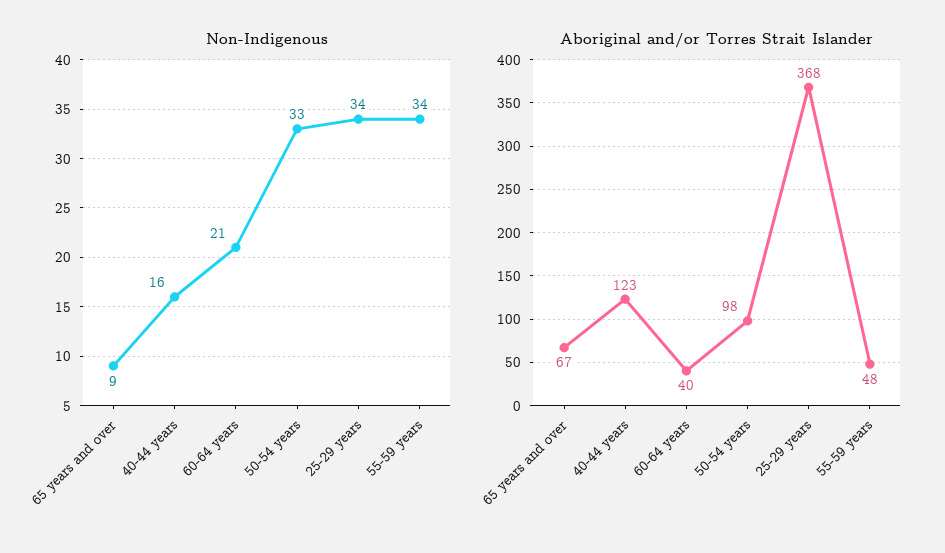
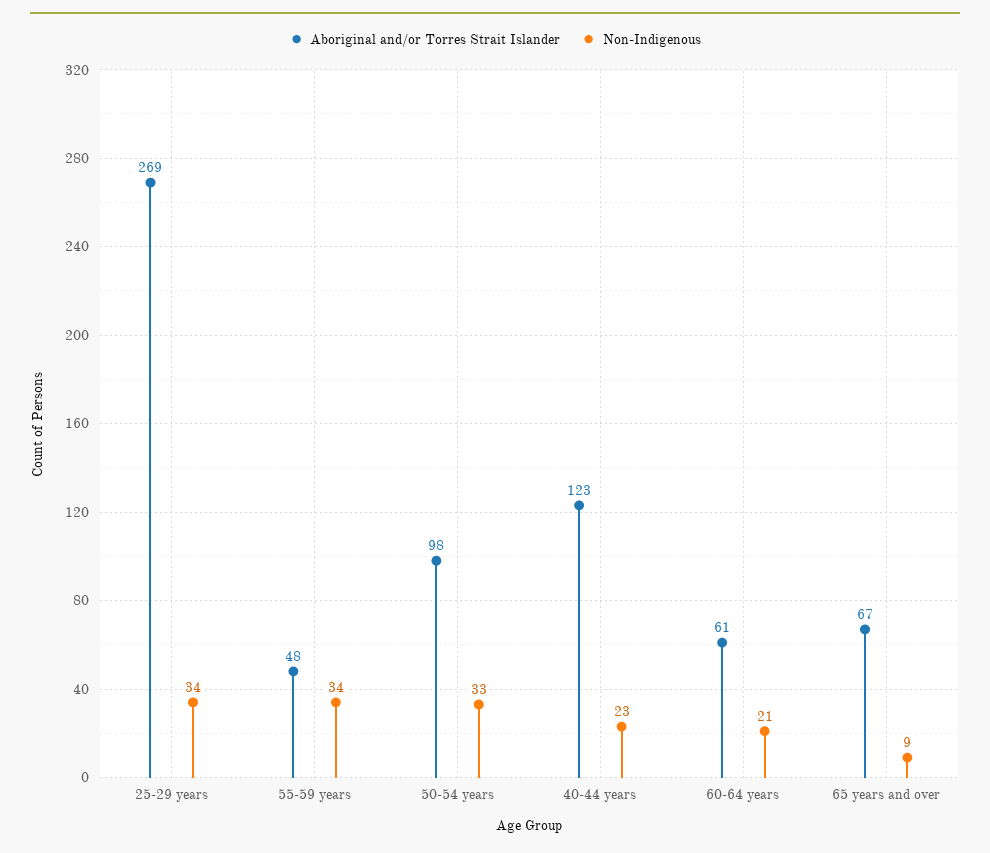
Non-Indigenous, 40-44 years: 16 -> 23
Aboriginal and/or Torres Strait Islander, 60-64 years: 40 -> 61
Aboriginal and/or Torres Strait Islander, 25-29 years: 368 -> 269

